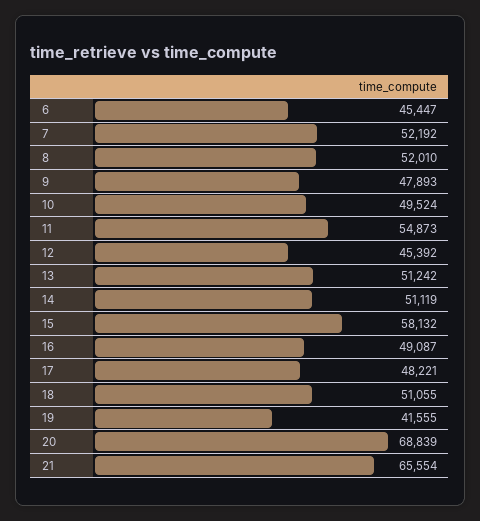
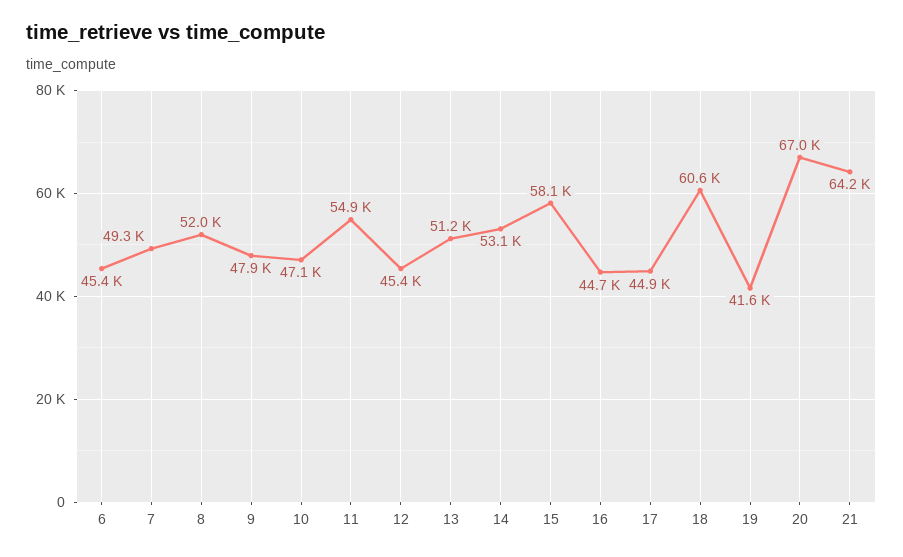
7: 52192 -> 49300
10: 49524 -> 47100
14: 51119 -> 53100
16: 49087 -> 44700
17: 48221 -> 44900
18: 51055 -> 60600
20: 68839 -> 67000
21: 65554 -> 64200

